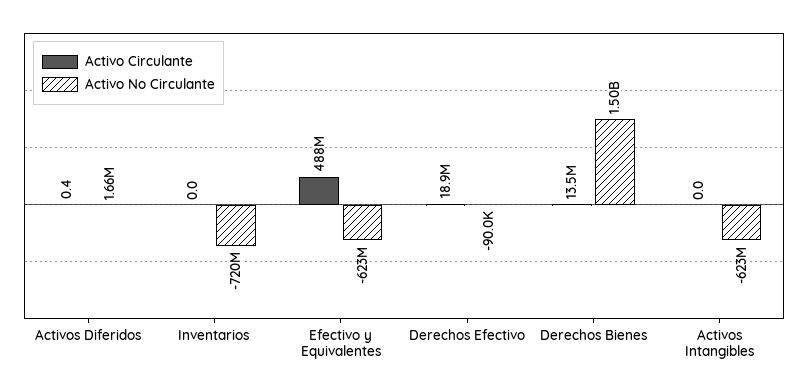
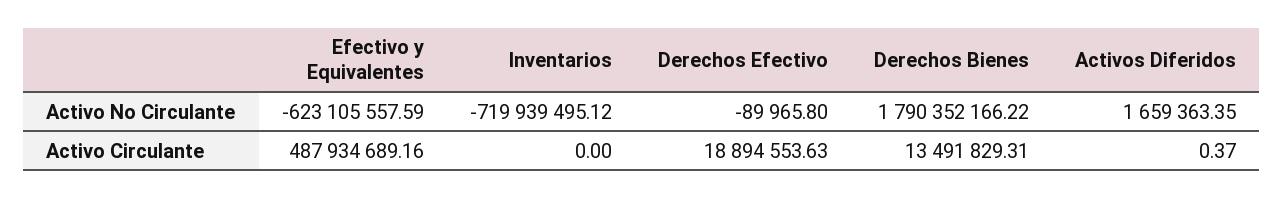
Activo No Circulante, Derechos Bienes: 1500000000 -> 1790352166.22
Activo Circulante, Activos Intangibles: 0 -> none
Activo No Circulante, Activos Intangibles: -623000000 -> none

